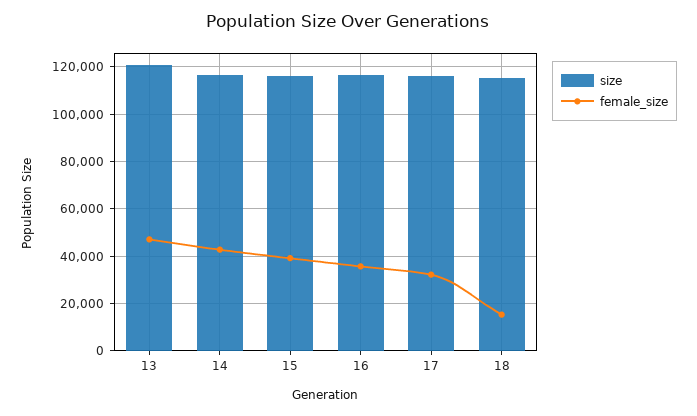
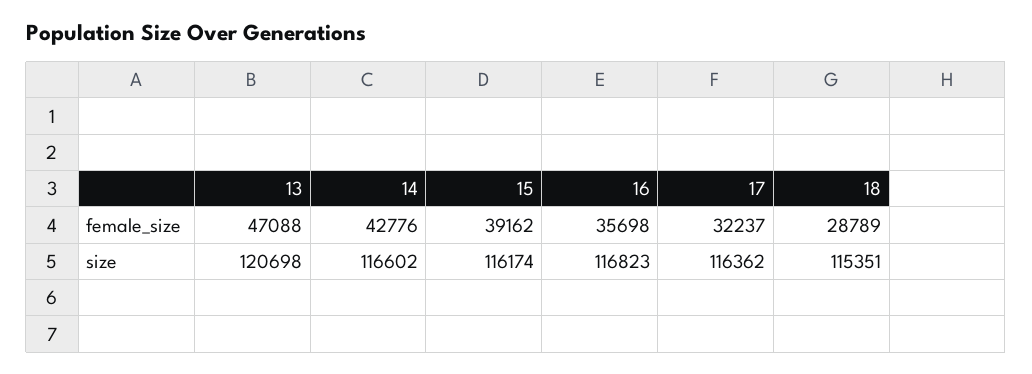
female_size, 18: 15000 -> 28789

